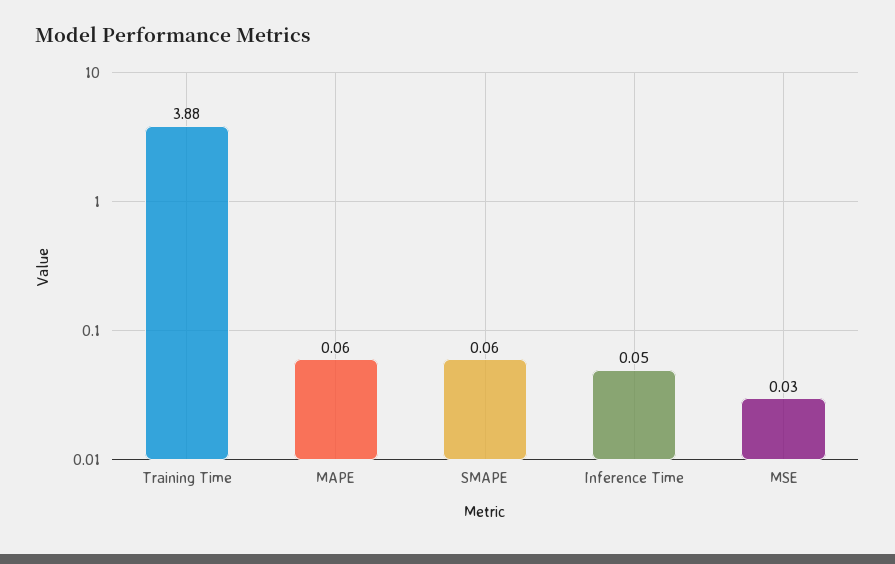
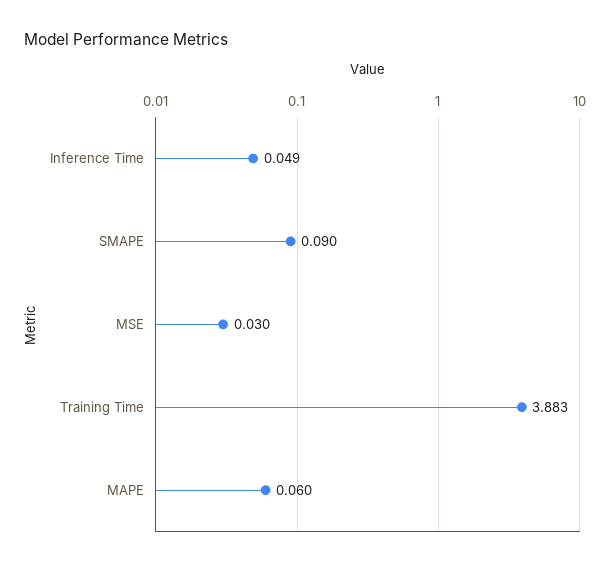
SMAPE: 0.06 -> 0.09

